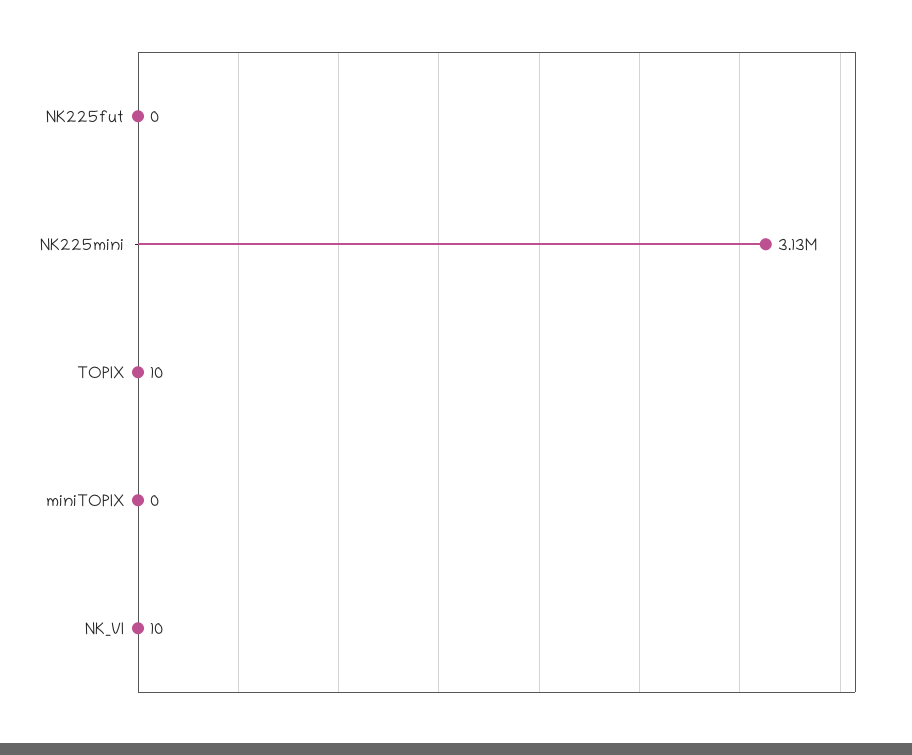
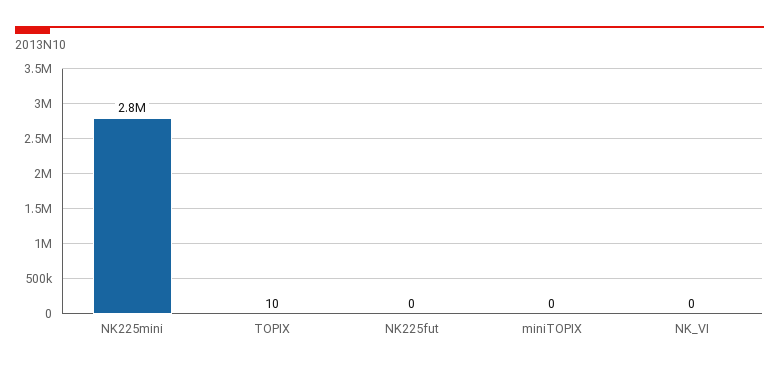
NK225mini: 3130000 -> 2800000
NK_VI: 10 -> 0

